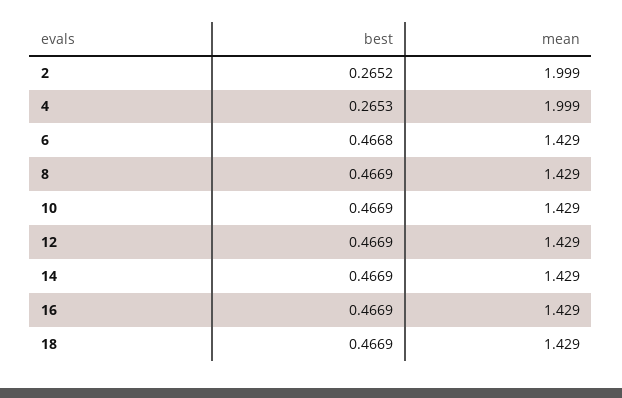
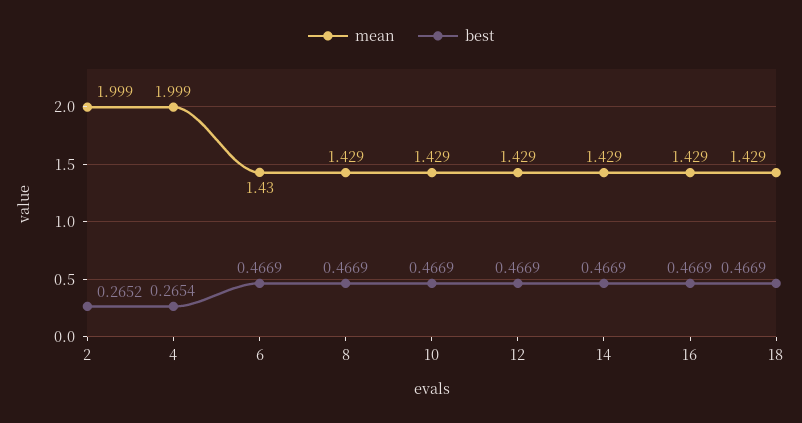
best, 4: 0.2653 -> 0.2654
best, 6: 0.4668 -> 0.4669
mean, 6: 1.429 -> 1.43

